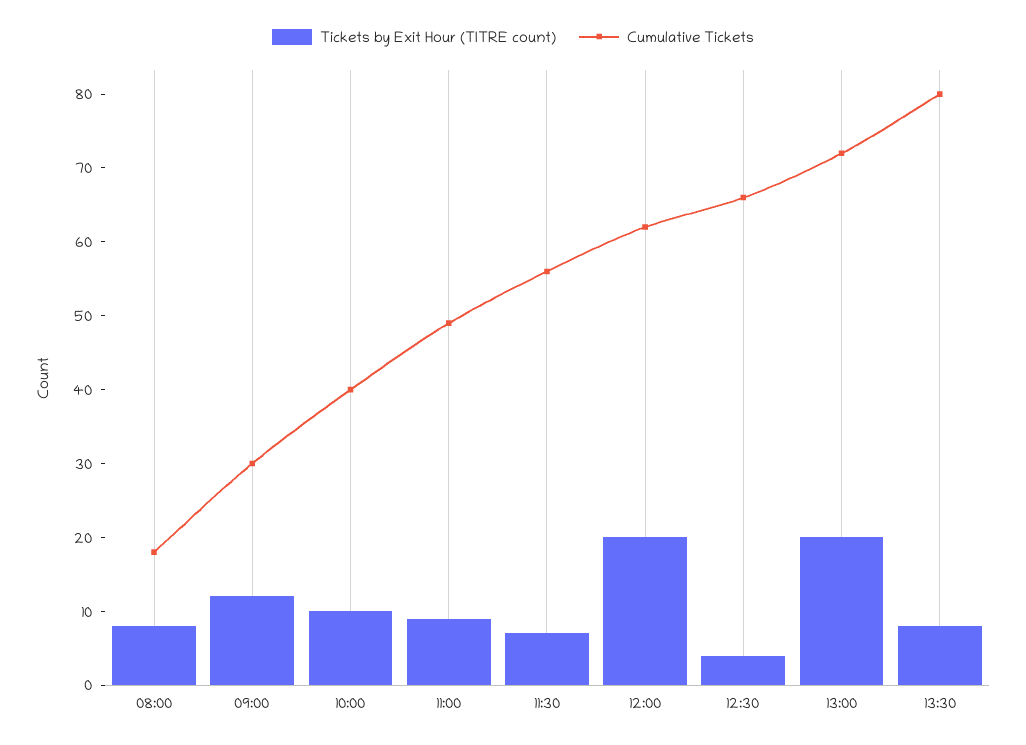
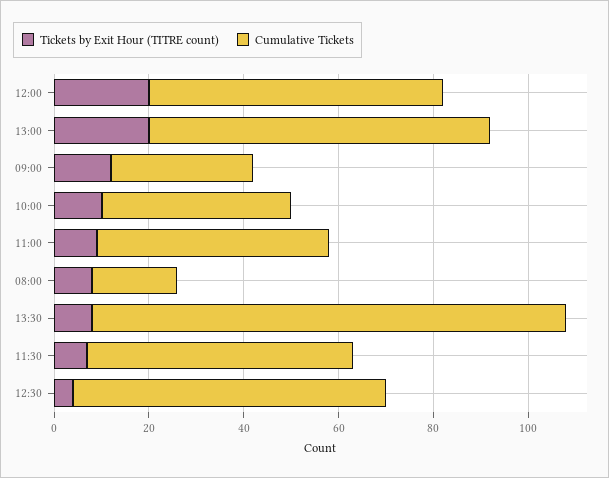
Cumulative Tickets, 13:30: 80 -> 100

